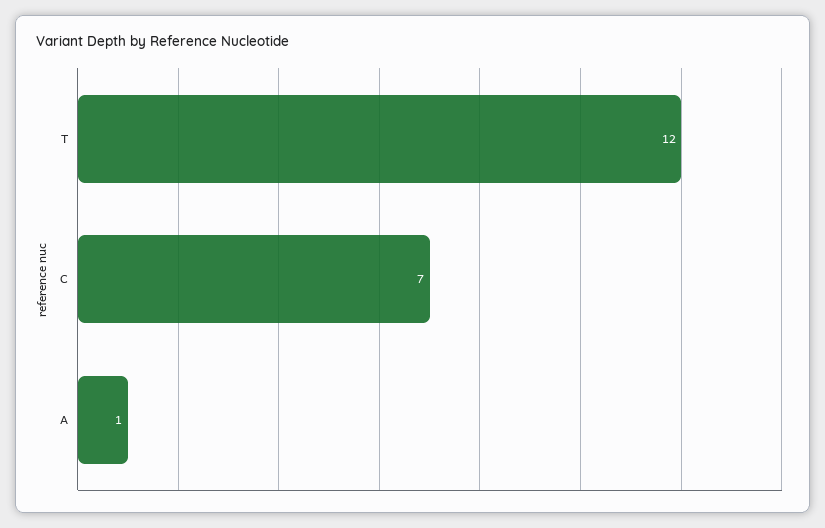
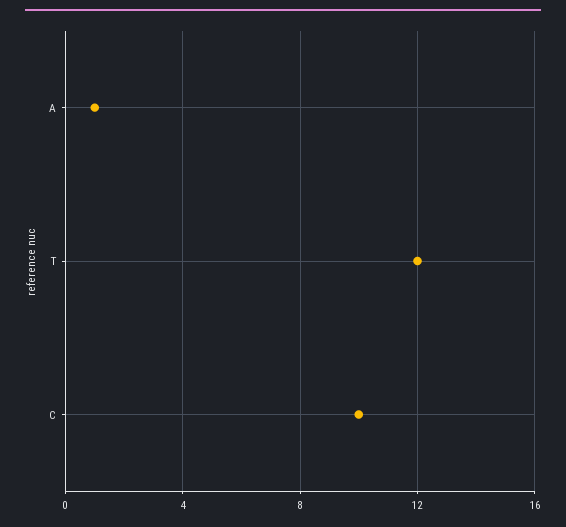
C: 7 -> 10

